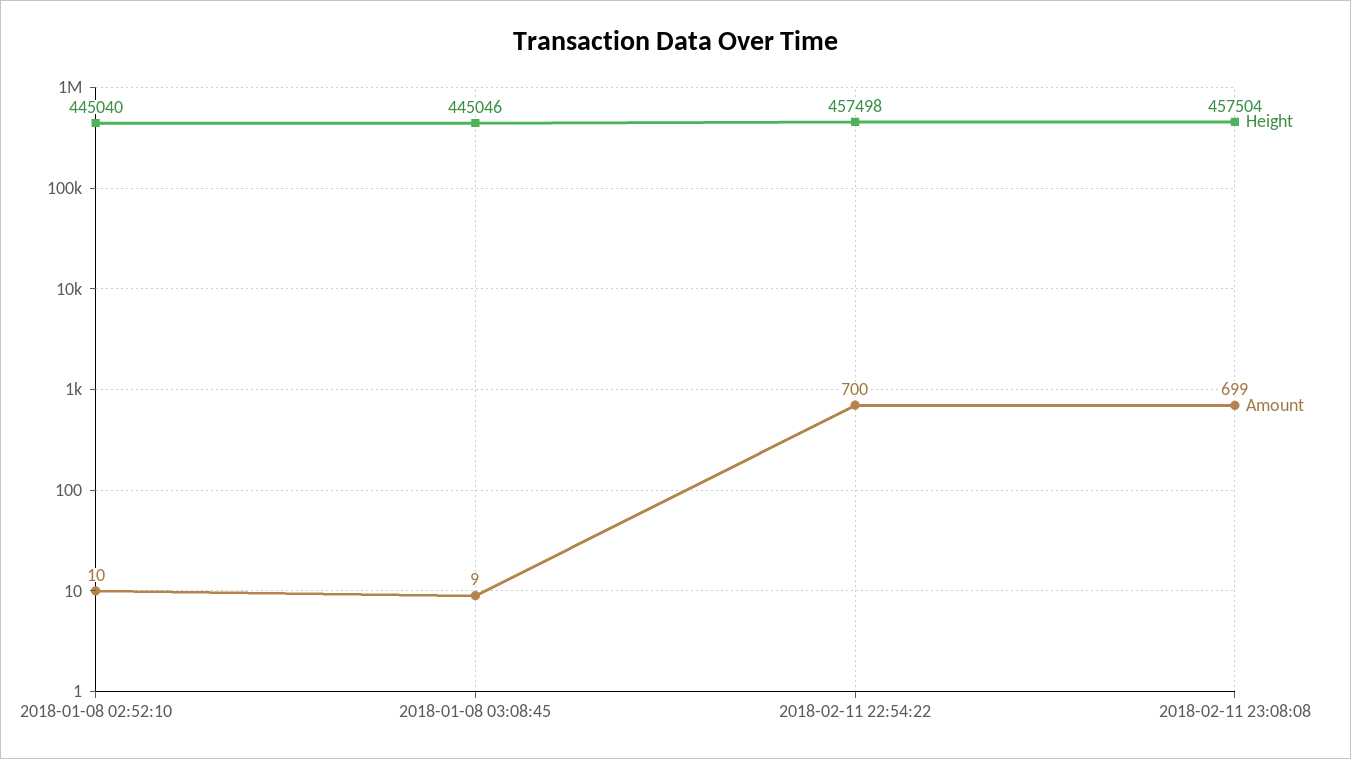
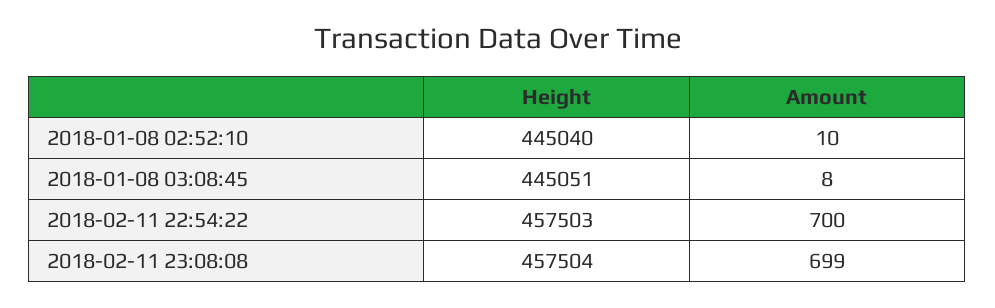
Height, 2018-01-08 03:08:45: 445046 -> 445051
Amount, 2018-01-08 03:08:45: 9 -> 8
Height, 2018-02-11 22:54:22: 457498 -> 457503

